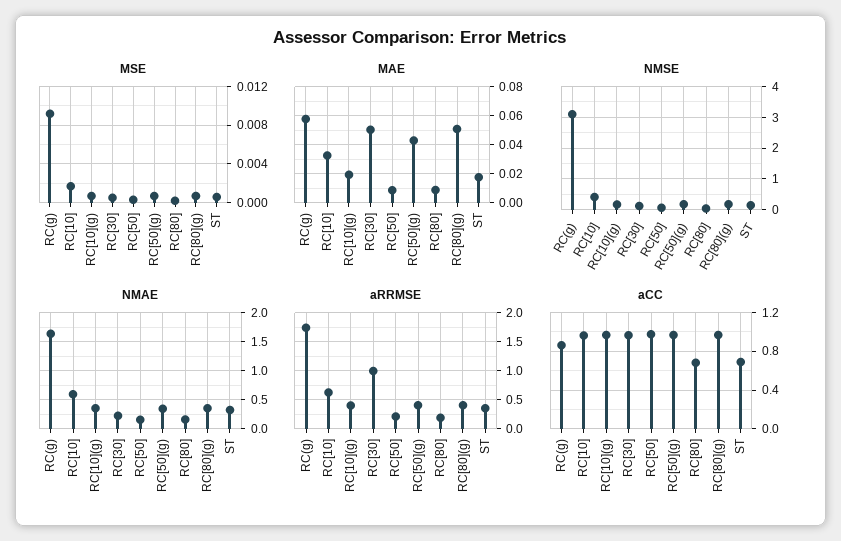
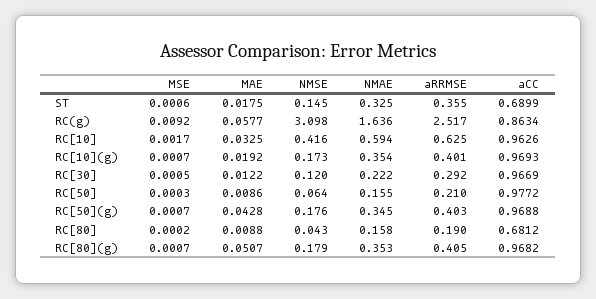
MAE, RC[30]: 0.05 -> 0.0122
aRRMSE, RC(g): 1.75 -> 2.517
aRRMSE, RC[30]: 1 -> 0.292

